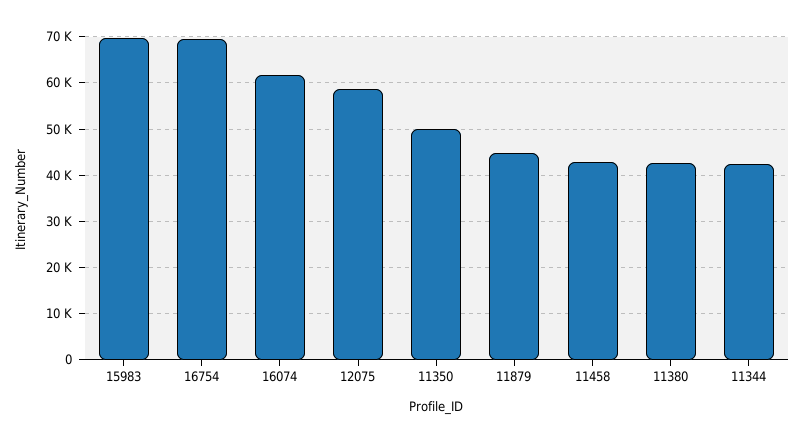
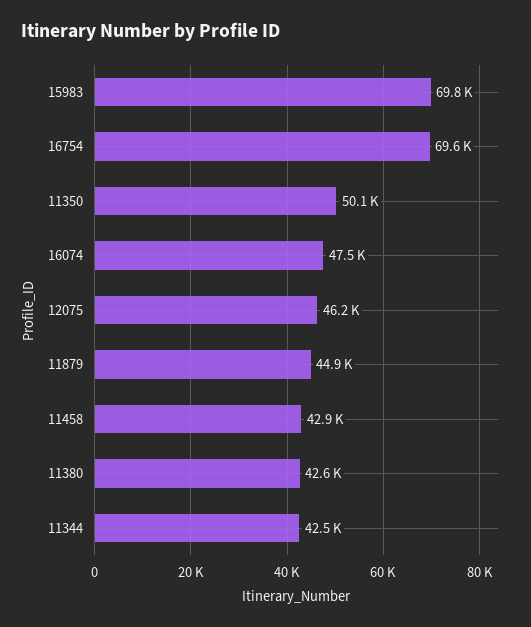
16074: 62000 -> 47500
12075: 58000 -> 46200

